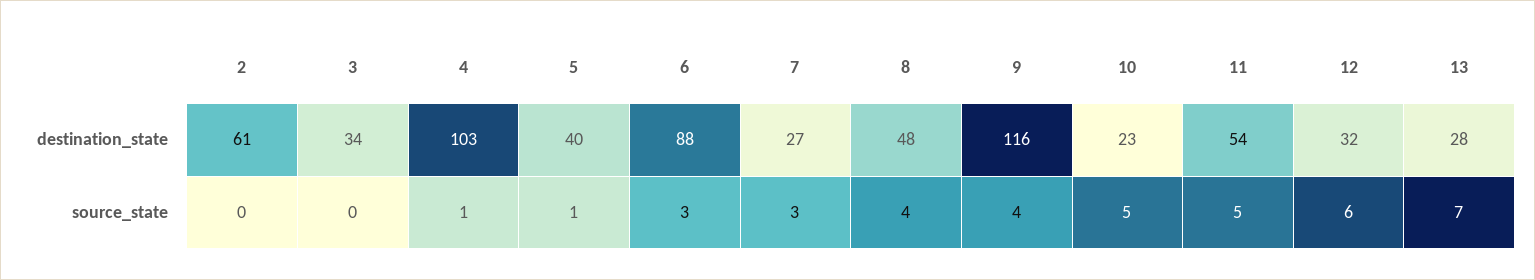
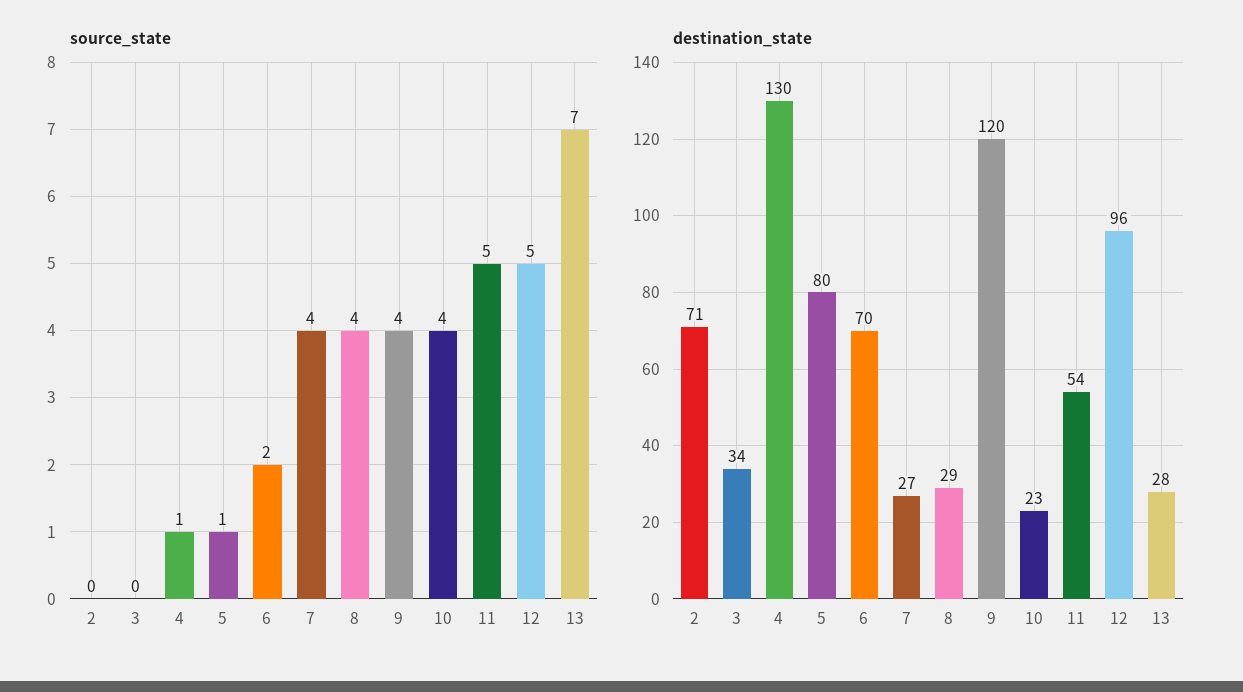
destination_state, 2: 61 -> 71
destination_state, 4: 103 -> 130
destination_state, 5: 40 -> 80
destination_state, 6: 88 -> 70
destination_state, 8: 48 -> 29
destination_state, 9: 116 -> 120
destination_state, 12: 32 -> 96
source_state, 6: 3 -> 2
source_state, 7: 3 -> 4
source_state, 10: 5 -> 4
source_state, 12: 6 -> 5

